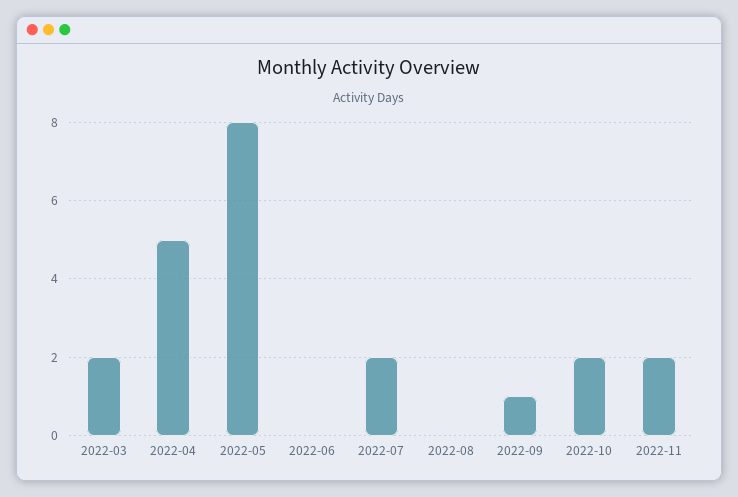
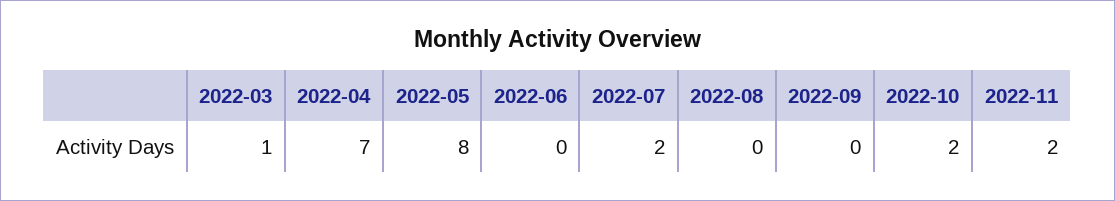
2022-03: 2 -> 1
2022-04: 5 -> 7
2022-09: 1 -> 0

